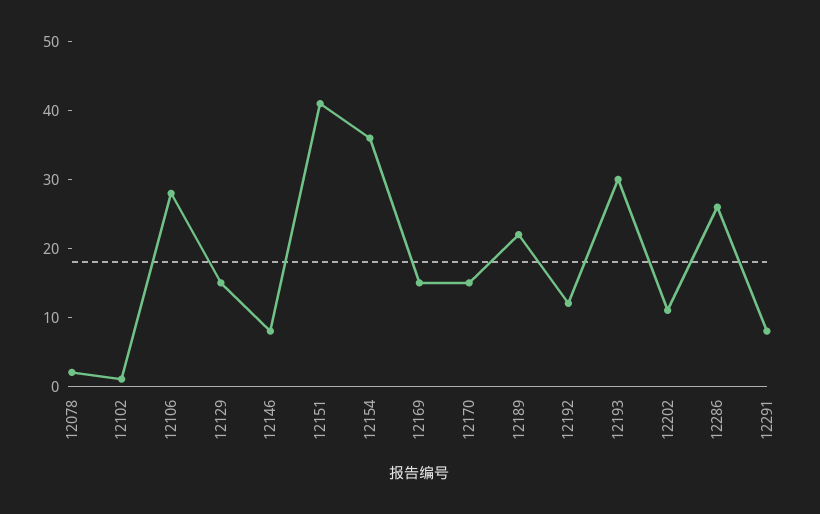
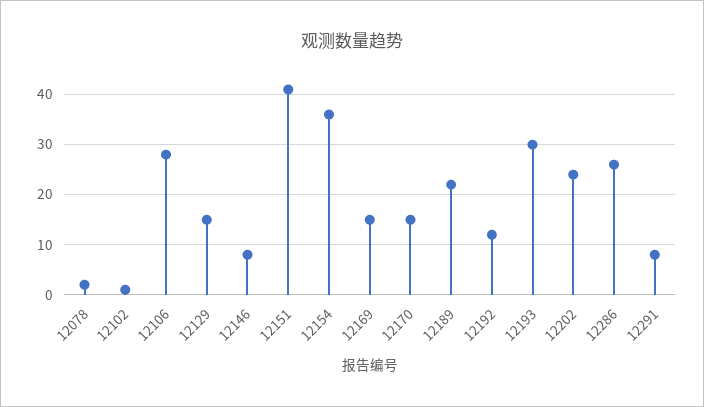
12202: 10 -> 25

